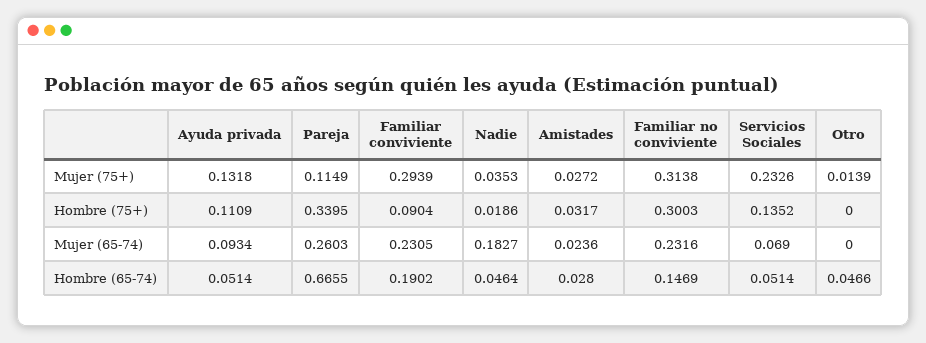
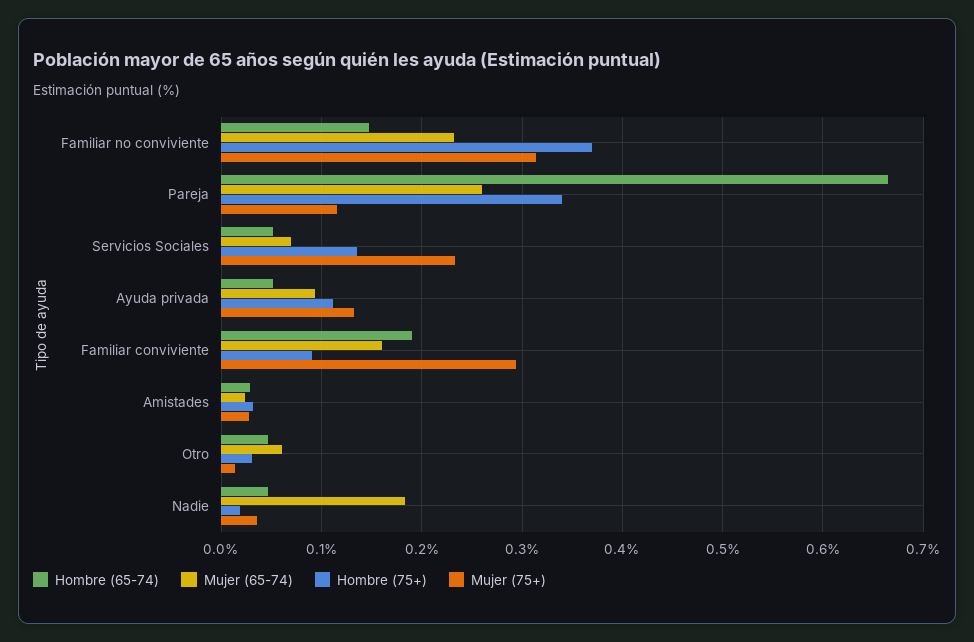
Hombre (75+), Familiar no conviviente: 0.3003 -> 0.37
Hombre (75+), Otro: 0 -> 0.03
Mujer (65-74), Familiar conviviente: 0.2305 -> 0.16
Mujer (65-74), Otro: 0 -> 0.06

